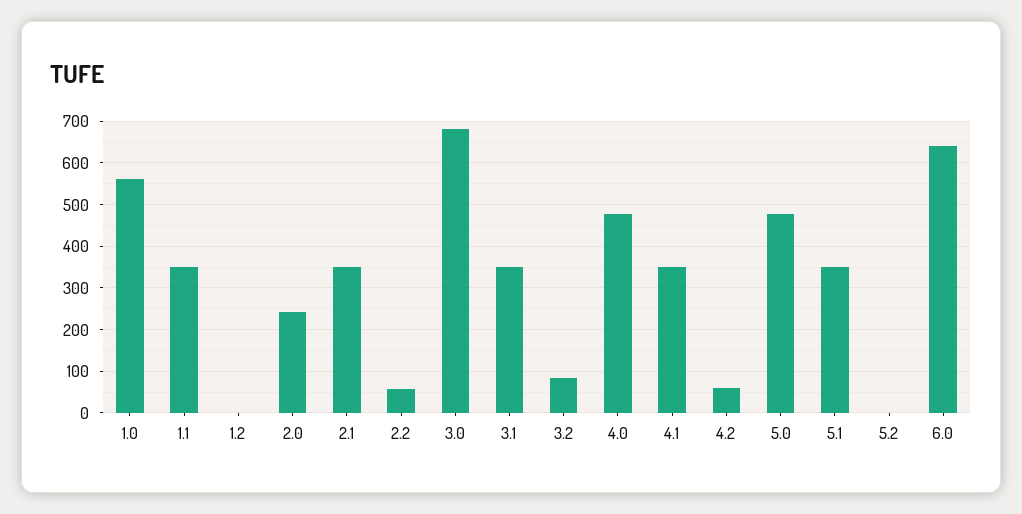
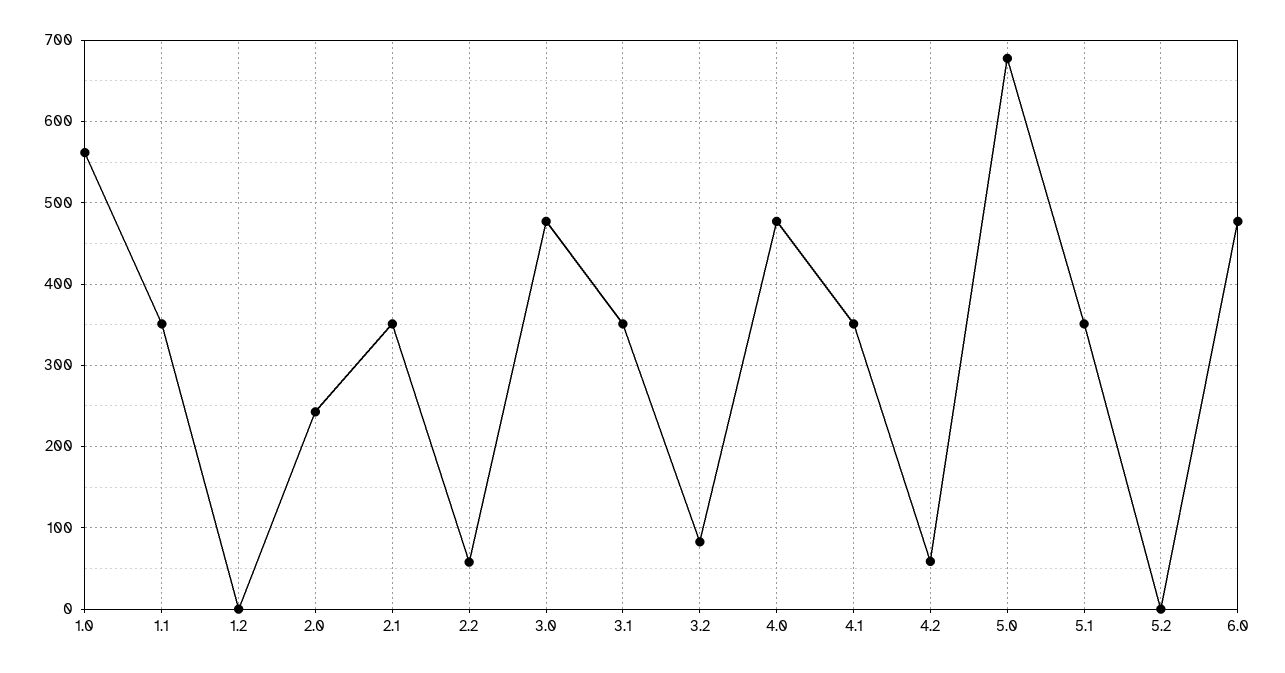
3.0: 680 -> 480
5.0: 480 -> 680
6.0: 640 -> 480

